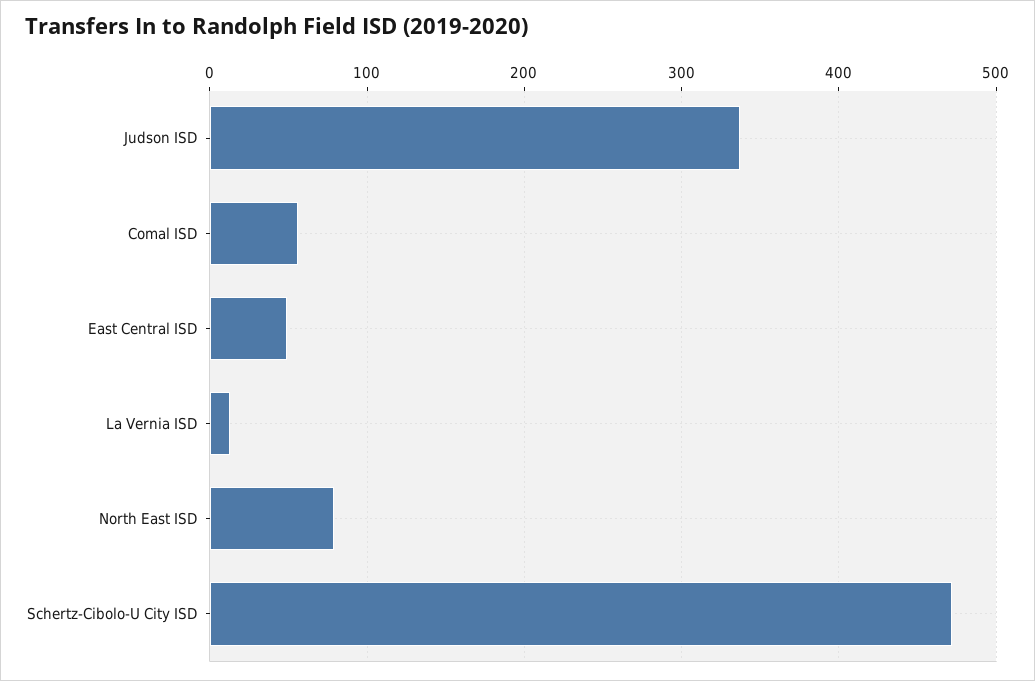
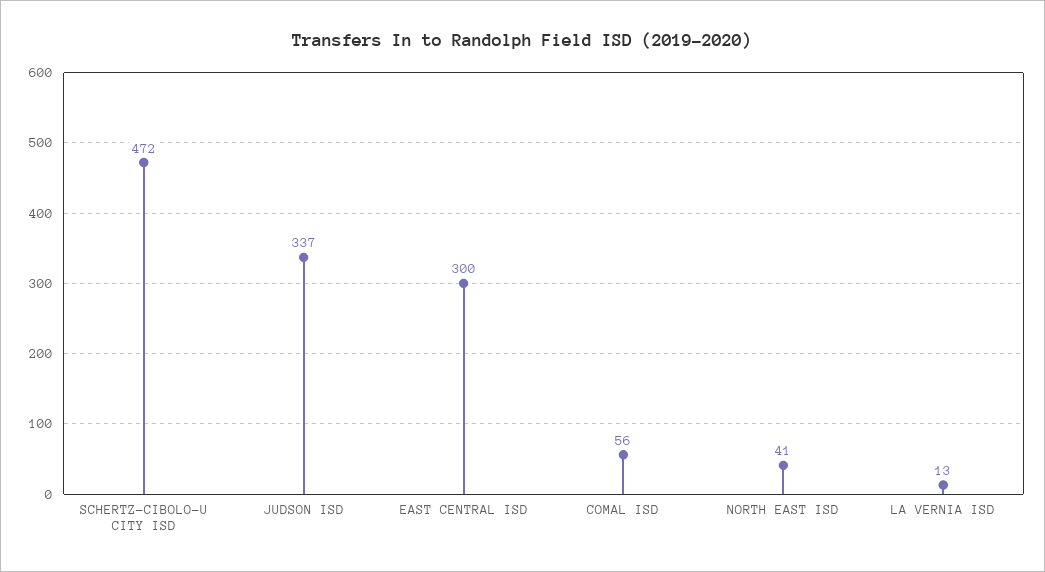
East Central ISD: 50 -> 300
North East ISD: 80 -> 41

